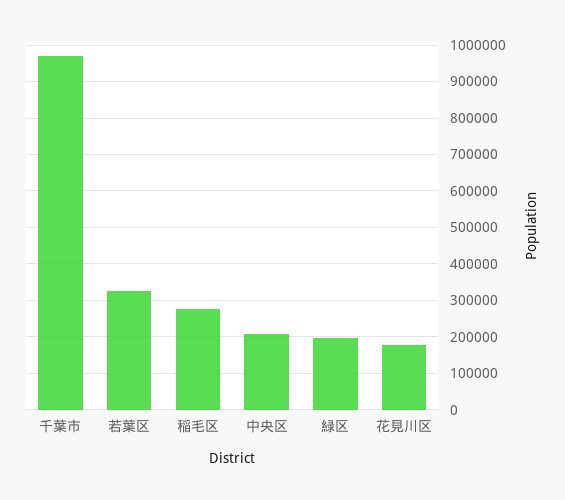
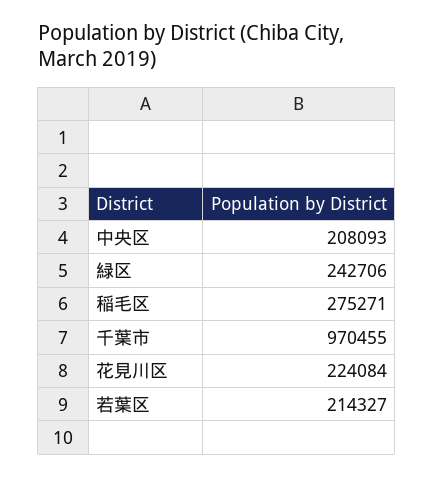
若葉区: 320000 -> 214327
緑区: 200000 -> 242706
花見川区: 180000 -> 224084

